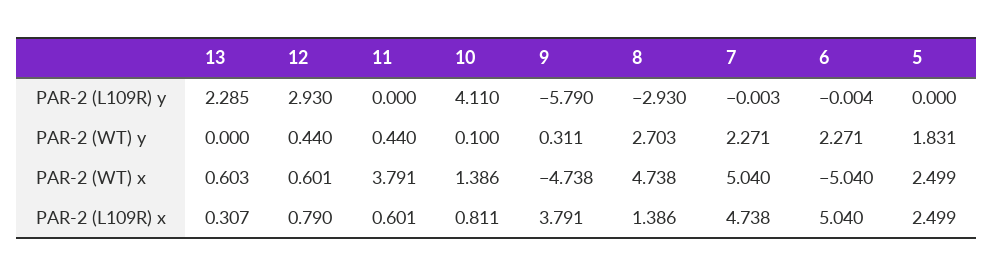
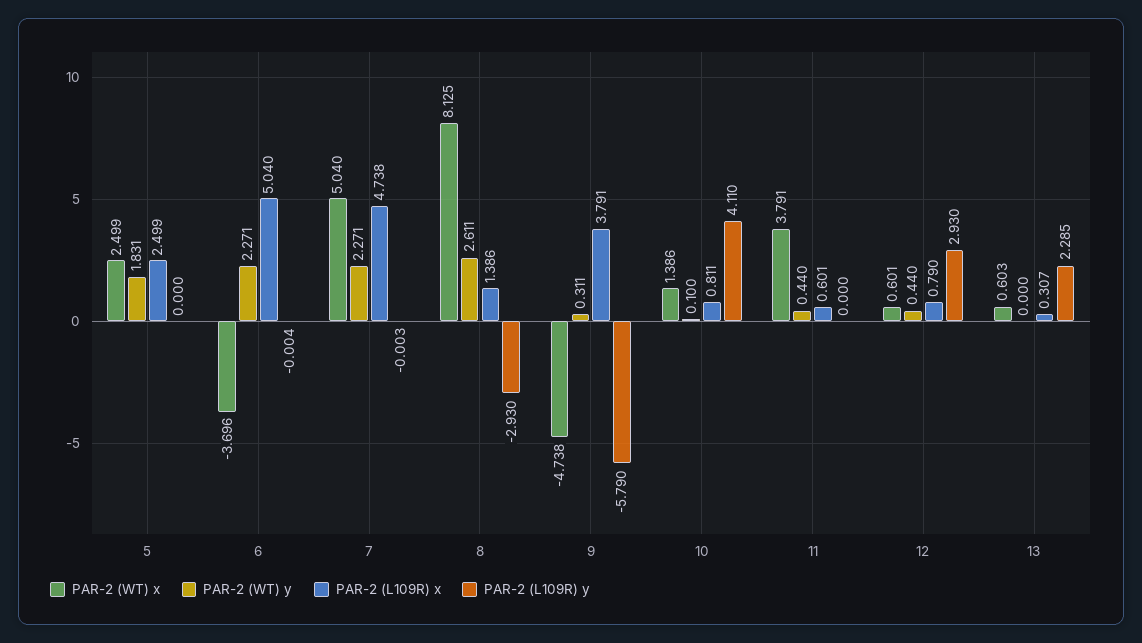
PAR-2 (WT) y, 8: 2.703 -> 2.611
PAR-2 (WT) x, 8: 4.738 -> 8.125
PAR-2 (WT) x, 6: -5.04 -> -3.696

